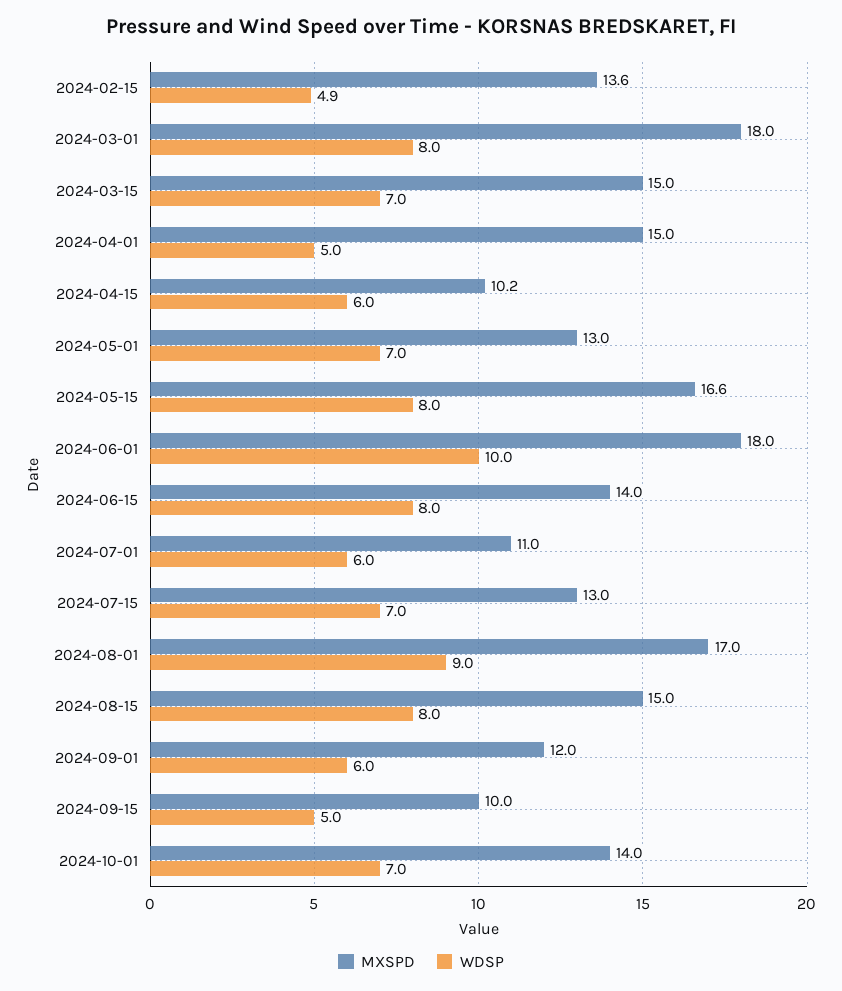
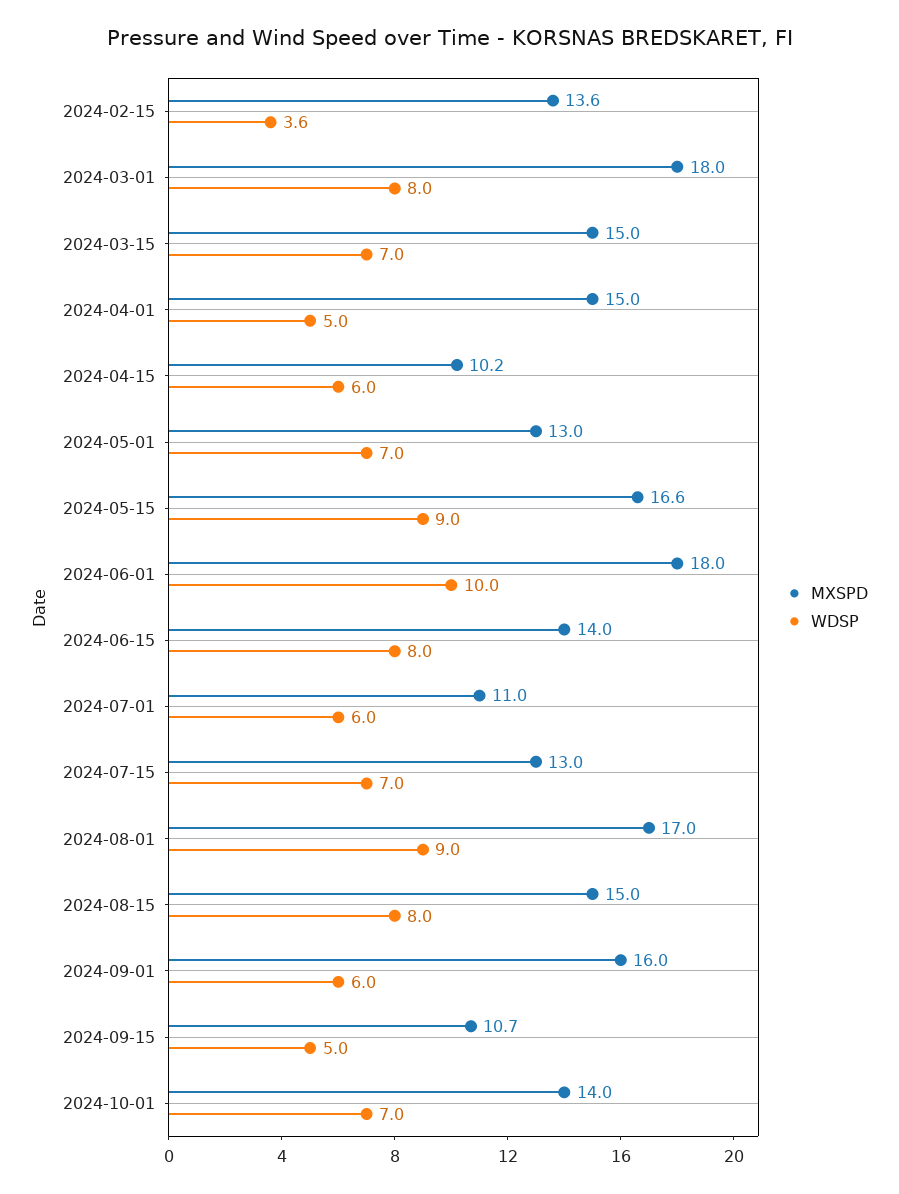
WDSP, 2024-02-15: 4.9 -> 3.6
WDSP, 2024-05-15: 8 -> 9
MXSPD, 2024-09-01: 12 -> 16
MXSPD, 2024-09-15: 10 -> 10.7

